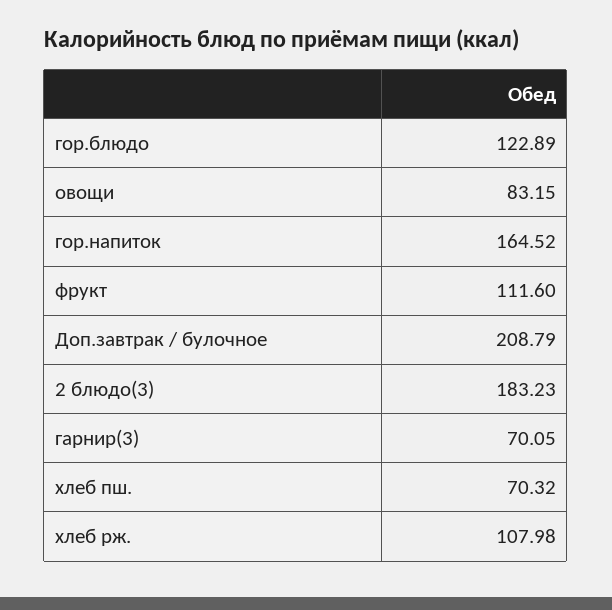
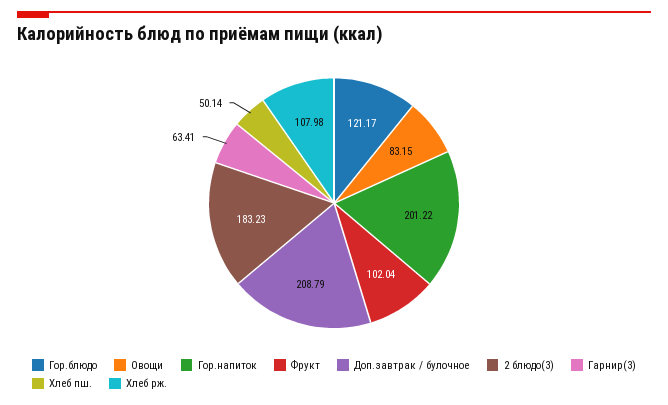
гор.блюдо: 122.89 -> 121.17
гор.напиток: 164.52 -> 201.22
фрукт: 111.6 -> 102.04
гарнир(3): 70.05 -> 63.41
хлеб пш.: 70.32 -> 50.14

